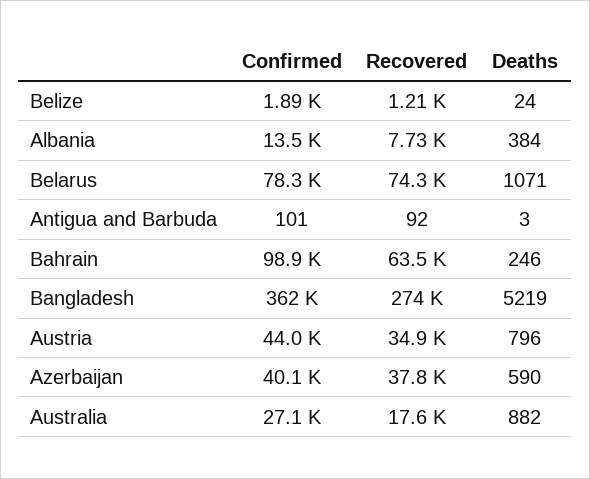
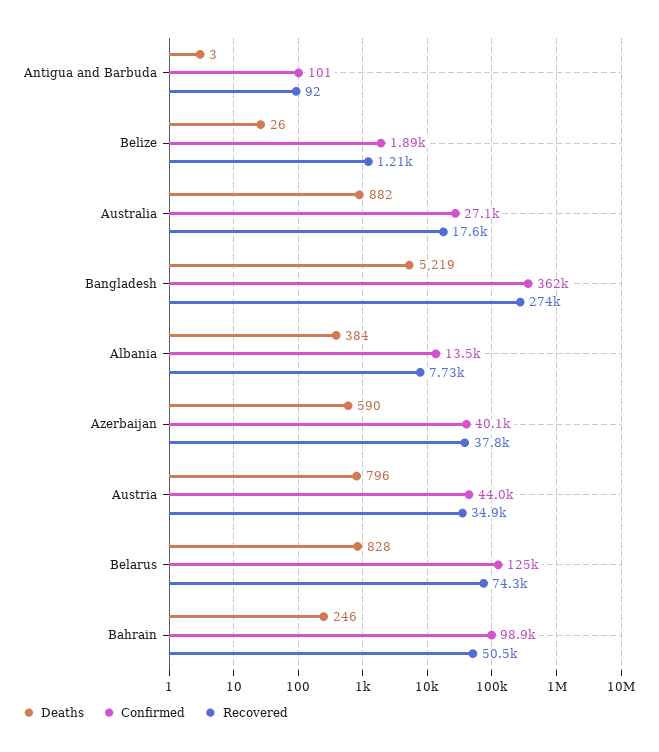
Deaths, Belize: 24 -> 26
Confirmed, Belarus: 78300 -> 125000
Deaths, Belarus: 1071 -> 828
Recovered, Bahrain: 63500 -> 50500

